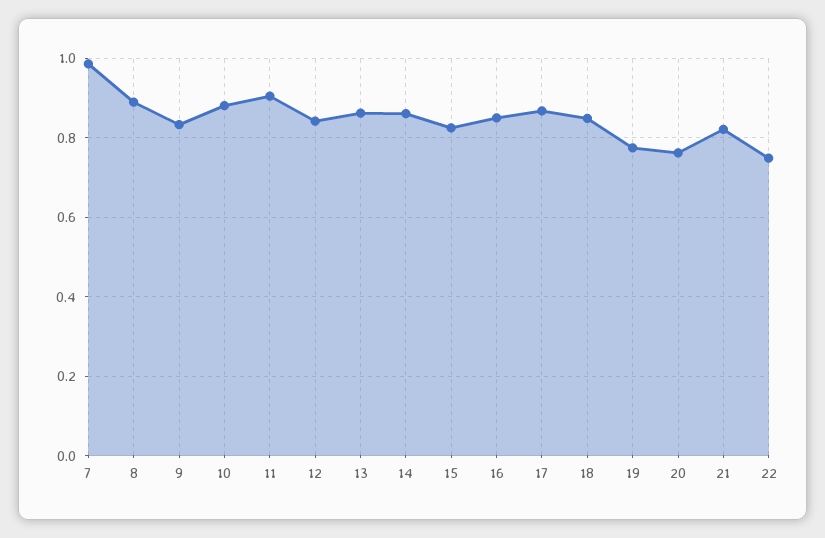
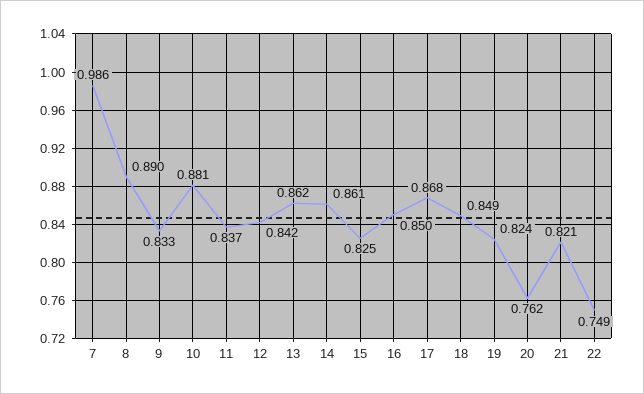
11: 0.9 -> 0.837
19: 0.78 -> 0.824

